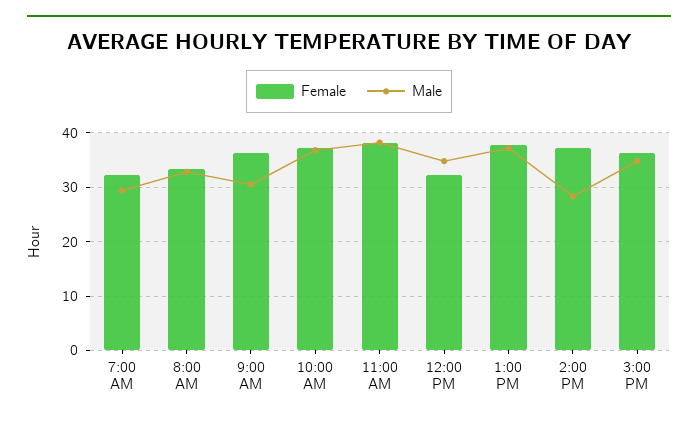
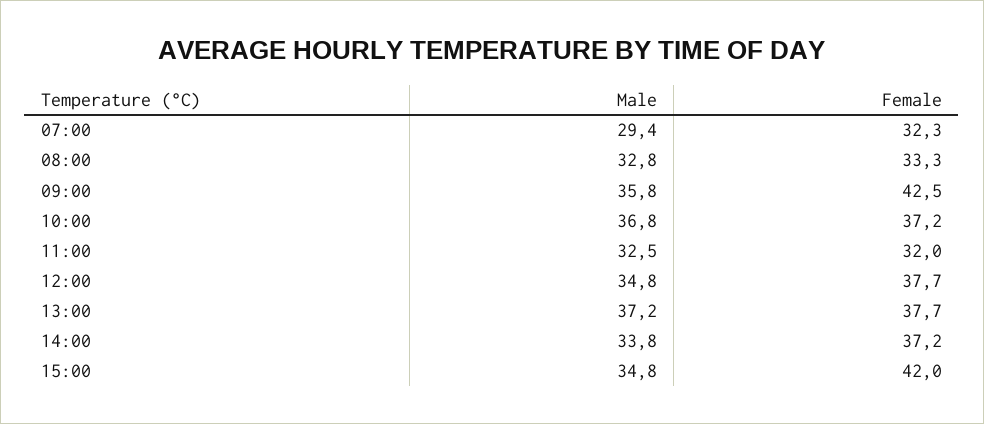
Female, 9:00 AM: 36 -> 42.5
Male, 9:00 AM: 30 -> 35.8
Female, 11:00 AM: 38 -> 32
Male, 11:00 AM: 38 -> 32.5
Female, 12:00 PM: 32 -> 37.7
Male, 2:00 PM: 28 -> 33.8
Female, 3:00 PM: 36 -> 42

